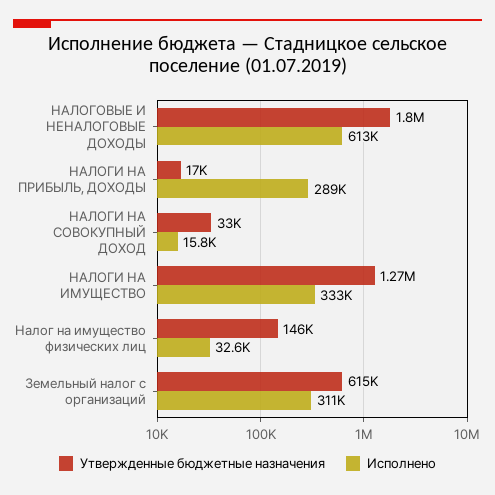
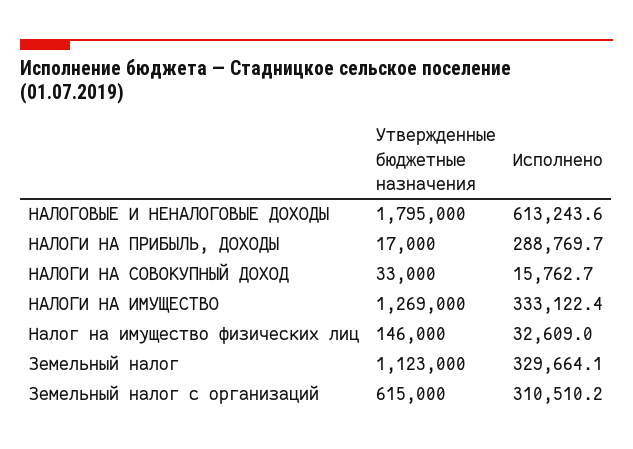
Утвержденные бюджетные назначения, Земельный налог: none -> 1123000
Исполнено, Земельный налог: none -> 329664.1

